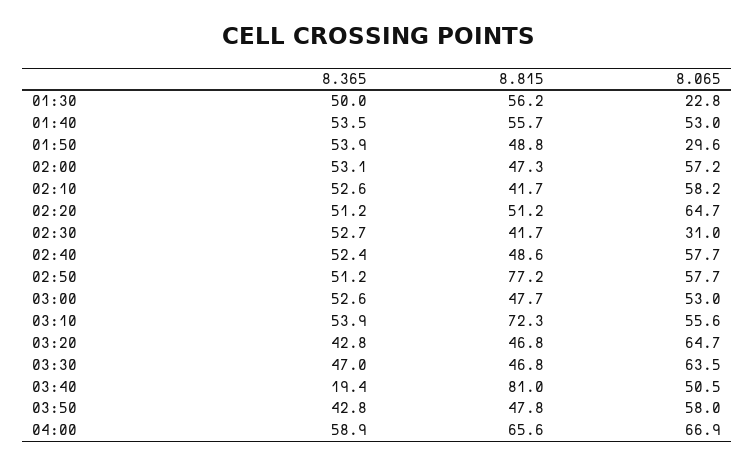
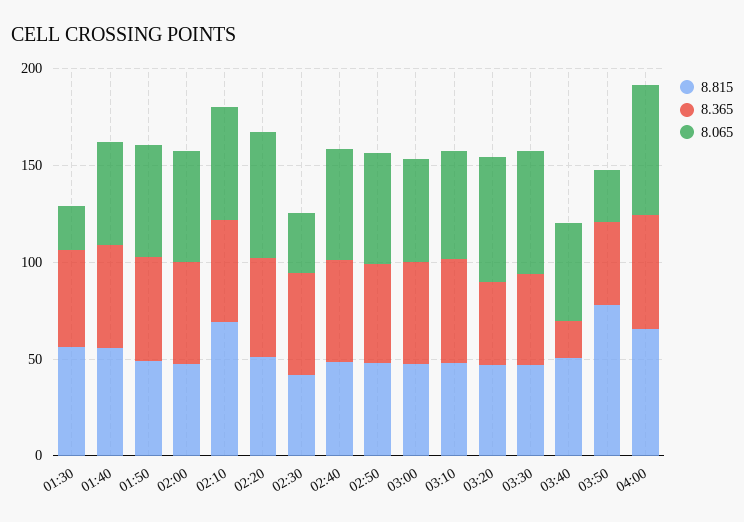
8.065, 01:50: 29.6 -> 60
8.815, 02:10: 41.7 -> 70
8.815, 02:50: 77.2 -> 50
8.815, 03:10: 72.3 -> 50
8.815, 03:40: 81 -> 50
8.815, 03:50: 47.8 -> 80
8.065, 03:50: 58 -> 30

